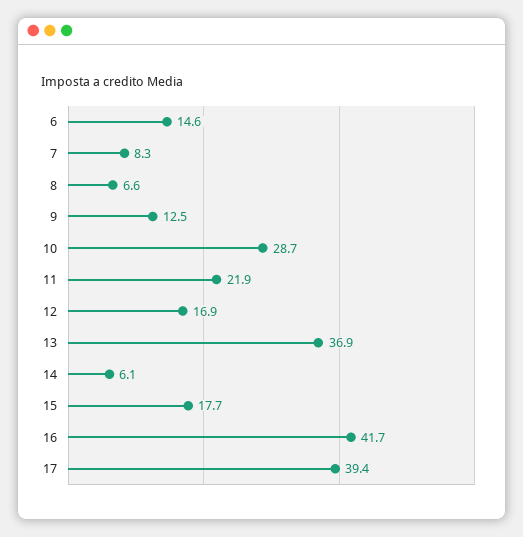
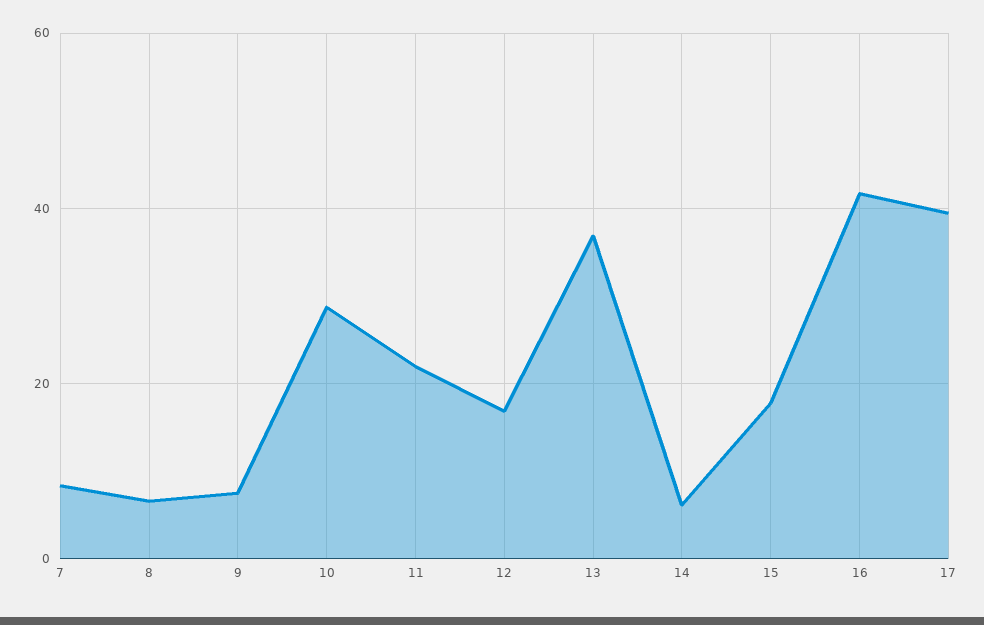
6: 14.6 -> none
9: 12.5 -> 8

